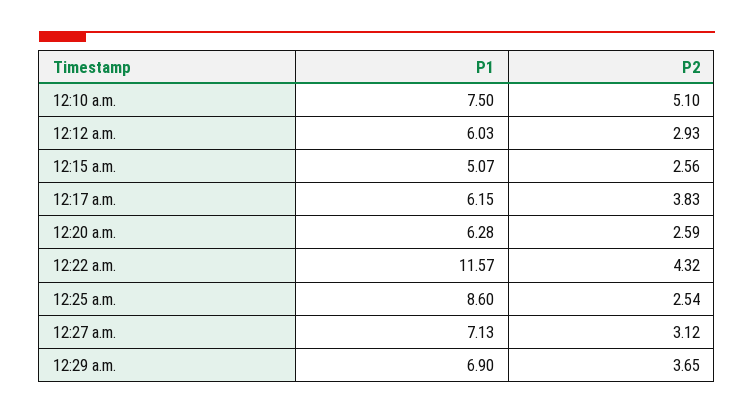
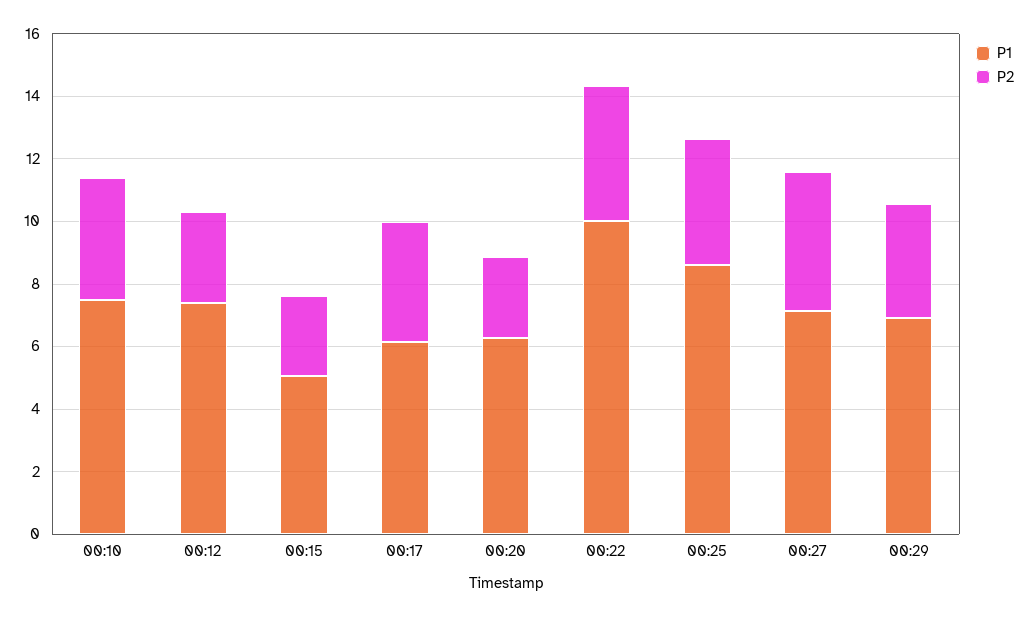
P2, 12:10 a.m.: 5.1 -> 4
P1, 12:12 a.m.: 6.03 -> 7.5
P1, 12:22 a.m.: 11.57 -> 10
P2, 12:25 a.m.: 2.54 -> 4
P2, 12:27 a.m.: 3.12 -> 4.5

